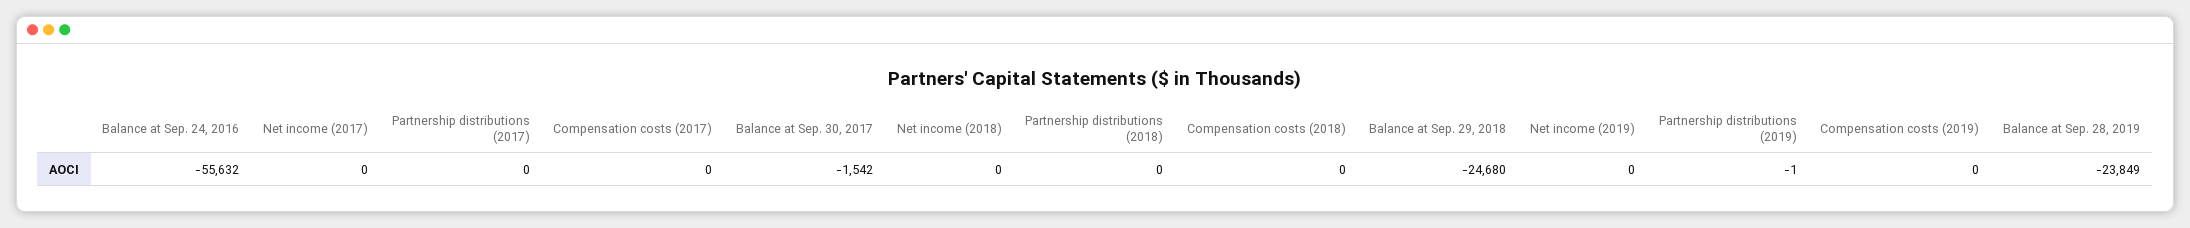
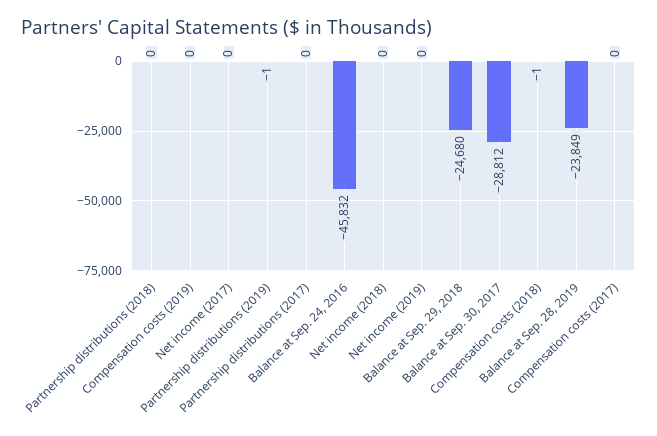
Balance at Sep. 24, 2016: -55632 -> -45832
Balance at Sep. 30, 2017: -1542 -> -28812
Compensation costs (2018): 0 -> -1

